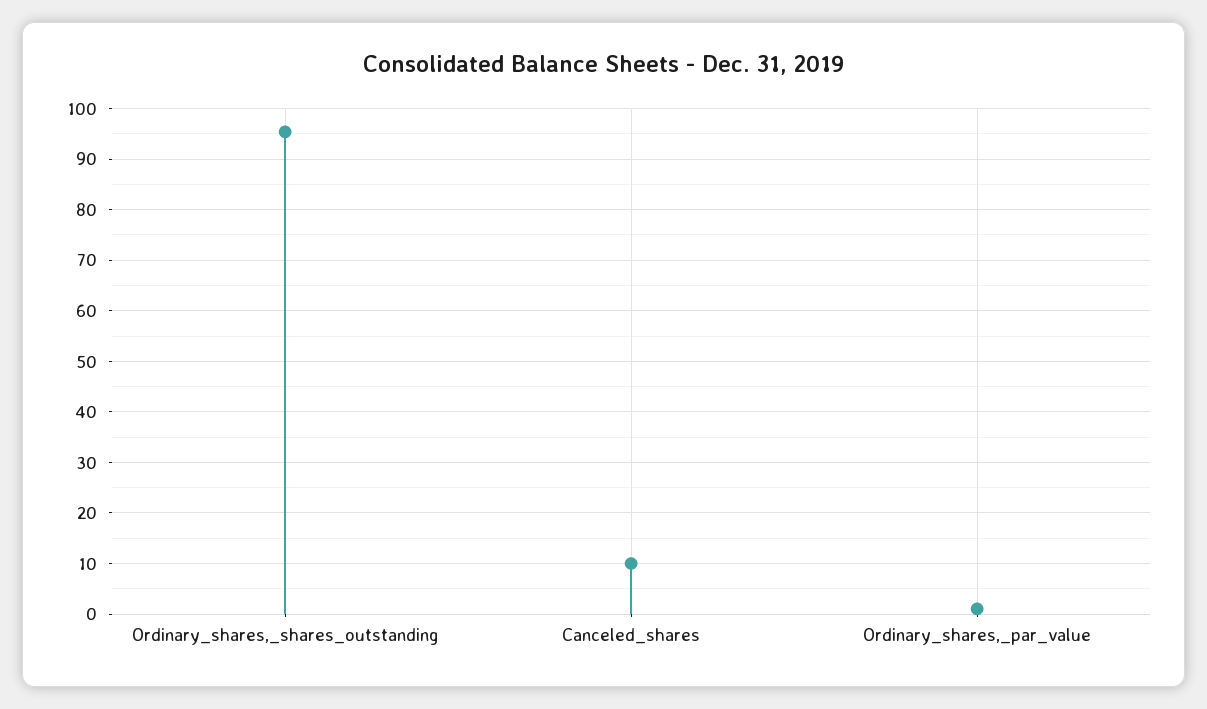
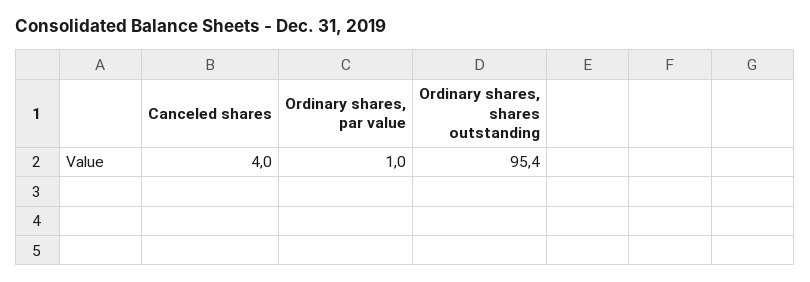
Canceled_shares: 10 -> 4

